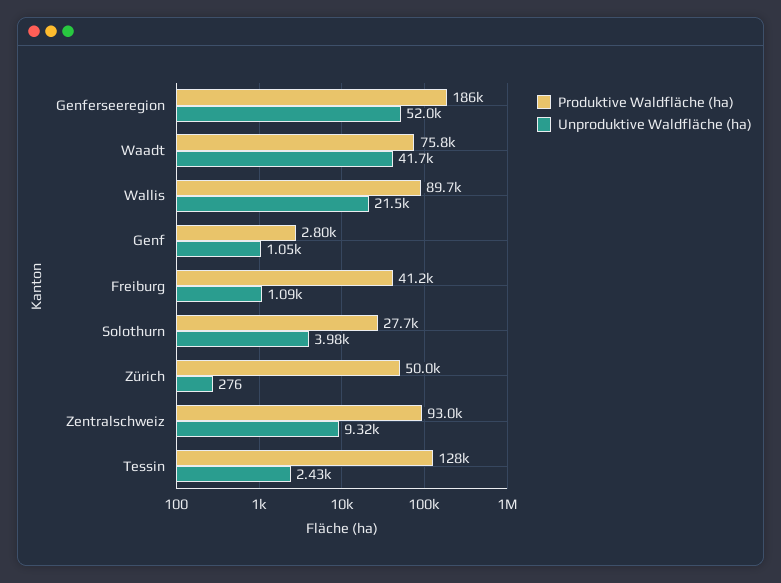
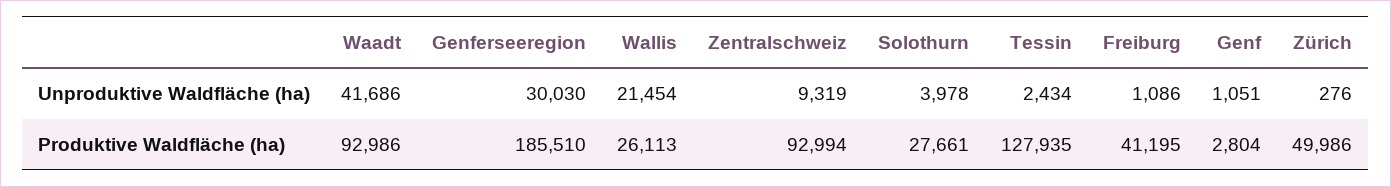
Unproduktive Waldfläche (ha), Genferseeregion: 52000 -> 30030
Produktive Waldfläche (ha), Waadt: 75800 -> 92986
Produktive Waldfläche (ha), Wallis: 89700 -> 26113

